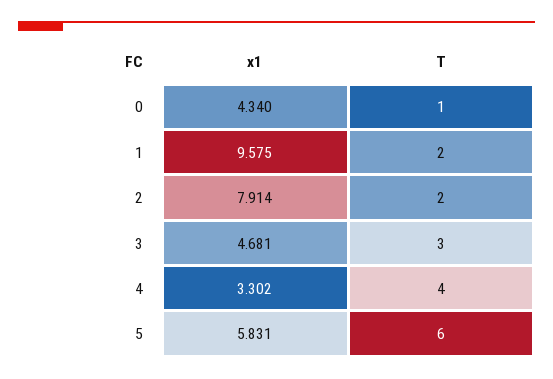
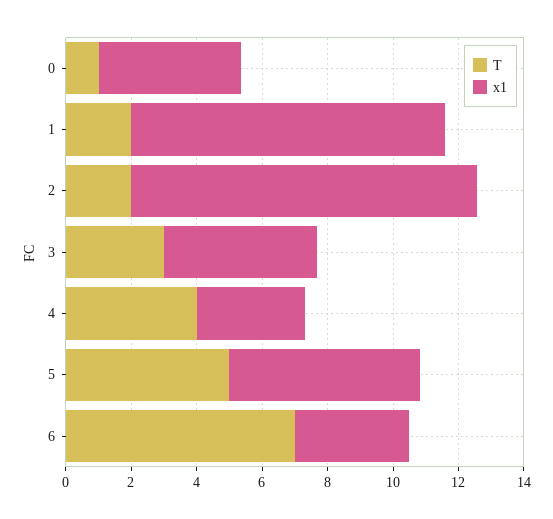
x1, 2: 7.914 -> 10.5
T, 5: 6 -> 5
T, 6: none -> 7
x1, 6: none -> 3.5

